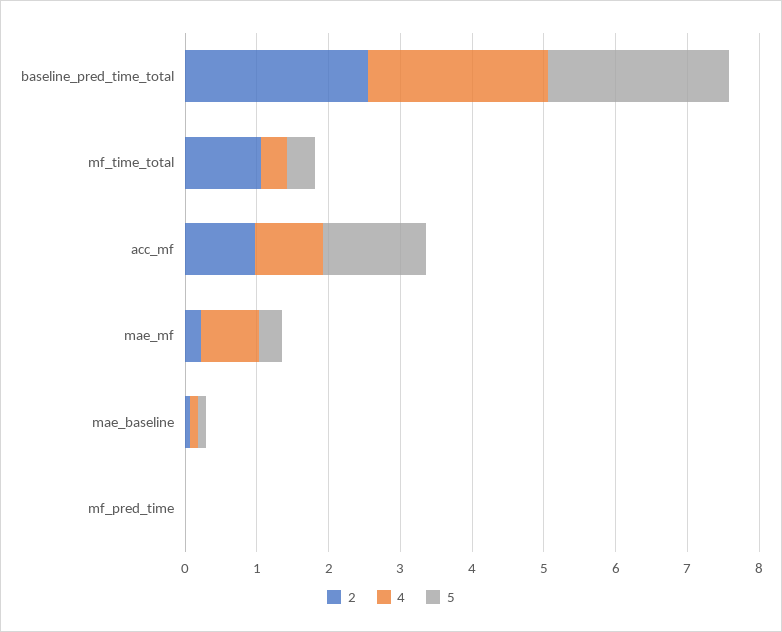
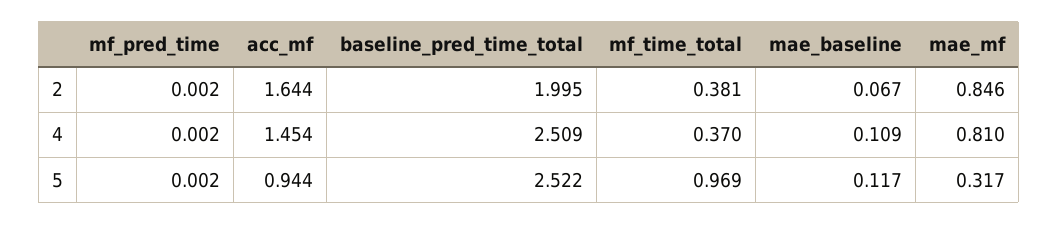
2, baseline_pred_time_total: 2.6 -> 1.995
2, mf_time_total: 1 -> 0.381
5, mf_time_total: 0.4 -> 0.969
2, acc_mf: 1 -> 1.644
4, acc_mf: 1 -> 1.454
5, acc_mf: 1.4 -> 0.944
2, mae_mf: 0.2 -> 0.846

